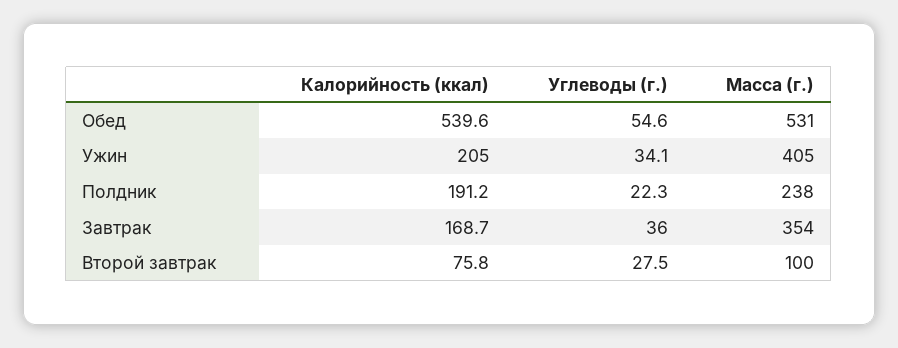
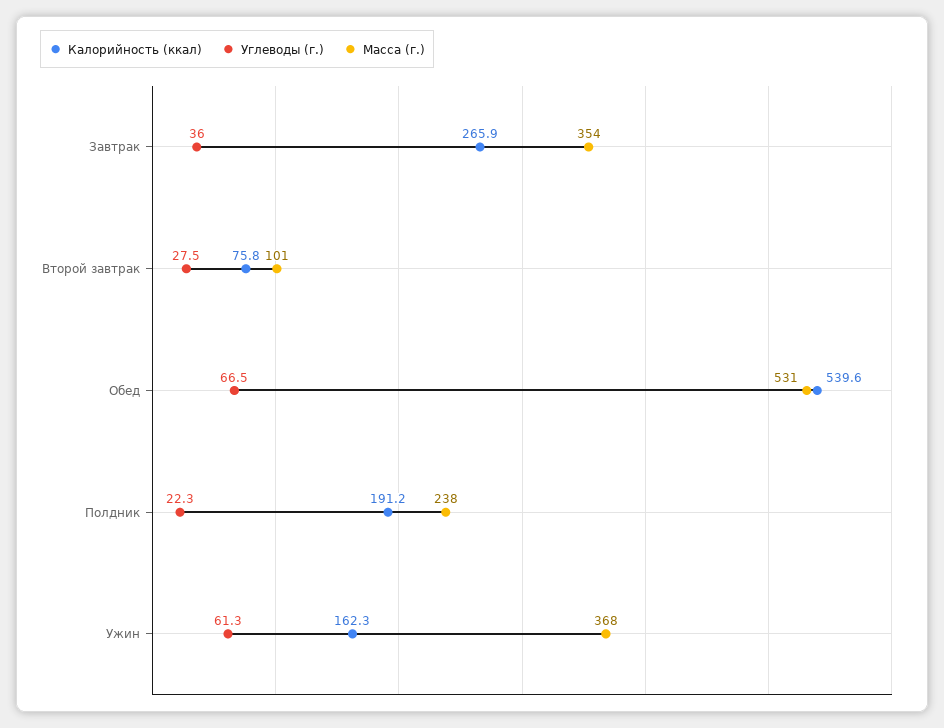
Углеводы (г.), Обед: 54.6 -> 66.5
Калорийность (ккал), Ужин: 205 -> 162.3
Углеводы (г.), Ужин: 34.1 -> 61.3
Масса (г.), Ужин: 405 -> 368
Калорийность (ккал), Завтрак: 168.7 -> 265.9
Масса (г.), Второй завтрак: 100 -> 101

